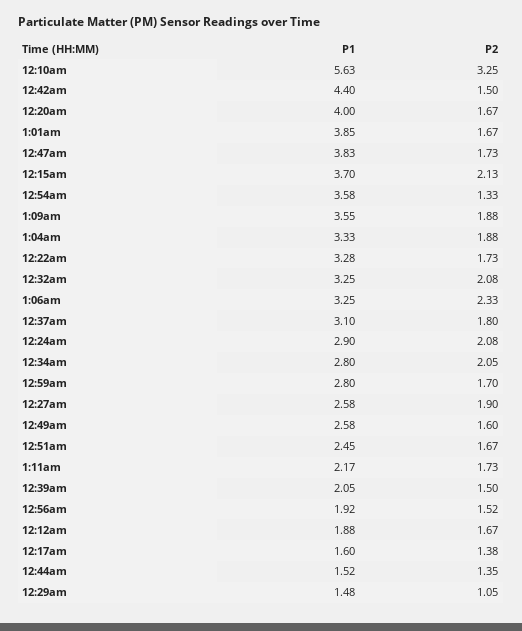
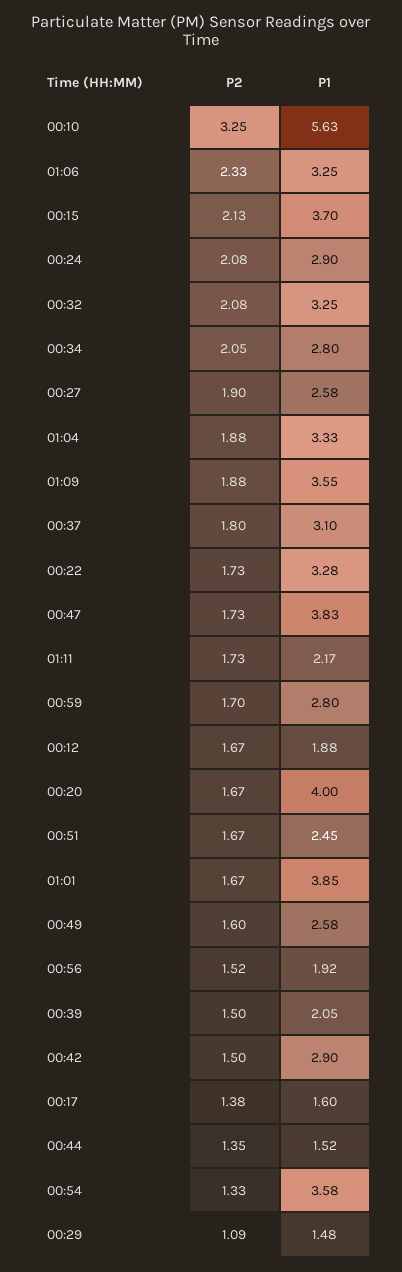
P1, 12:42am: 4.4 -> 2.9
P2, 12:29am: 1.05 -> 1.09

